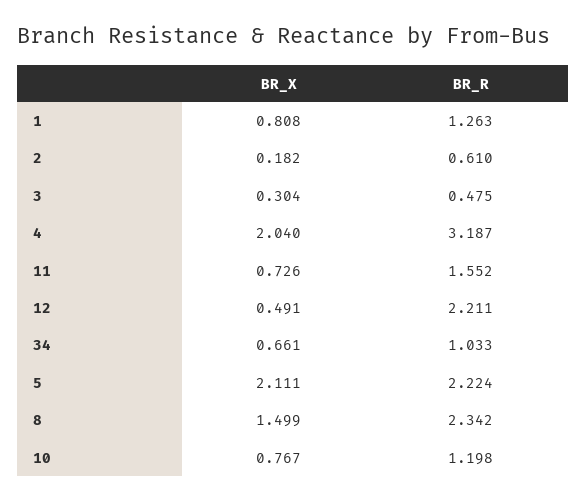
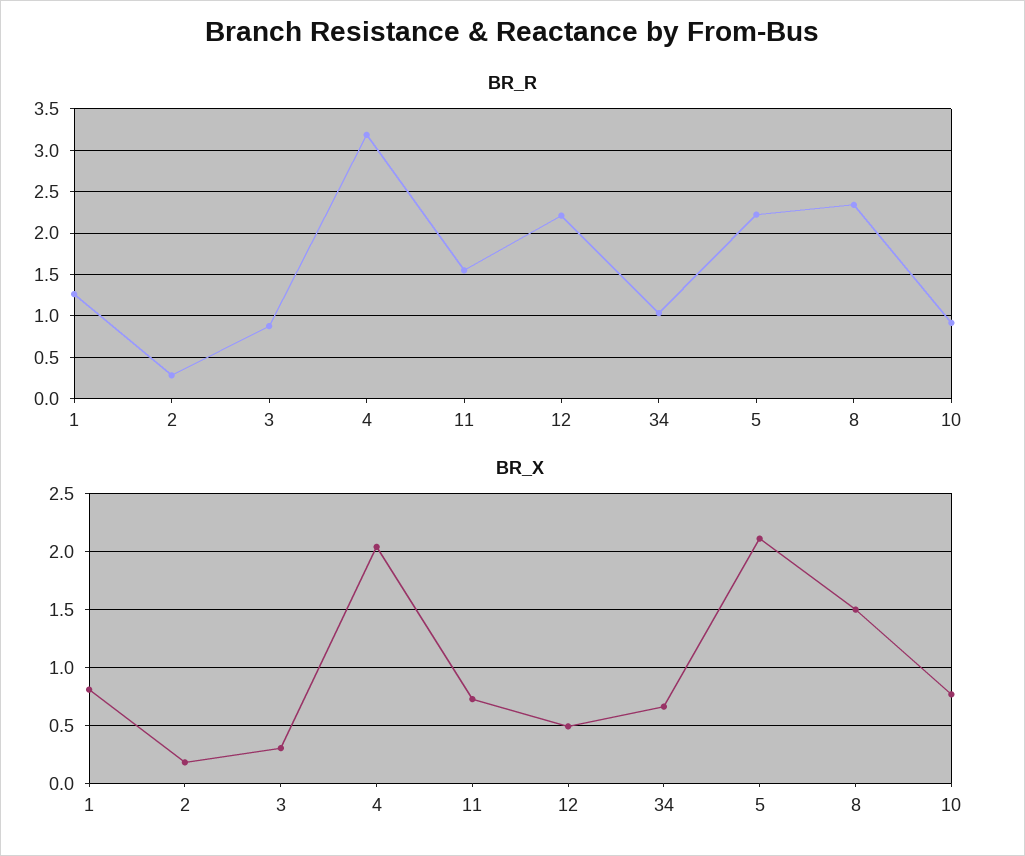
BR_R, 2: 0.61 -> 0.3
BR_R, 3: 0.475 -> 0.9
BR_R, 10: 1.198 -> 0.9

